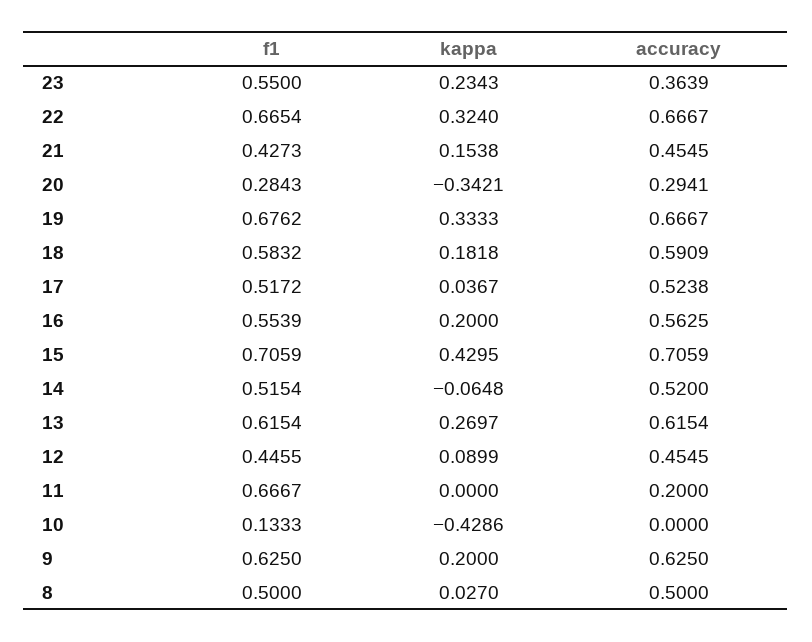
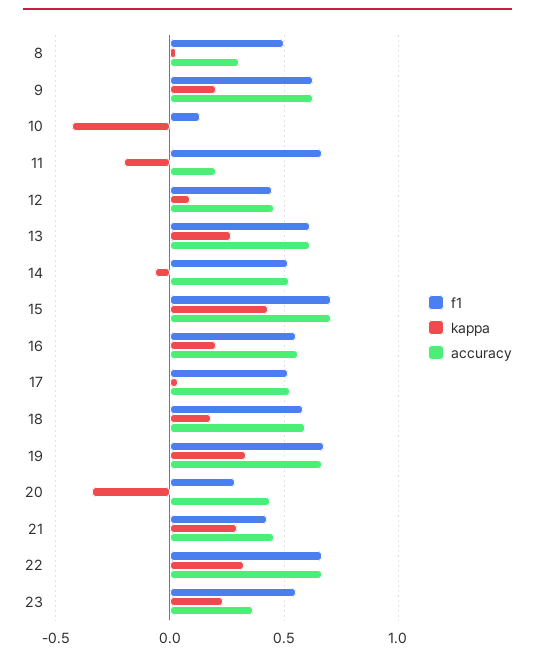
kappa, 21: 0.1538 -> 0.3
accuracy, 20: 0.2941 -> 0.45
kappa, 11: 0 -> -0.2
accuracy, 8: 0.5 -> 0.3

